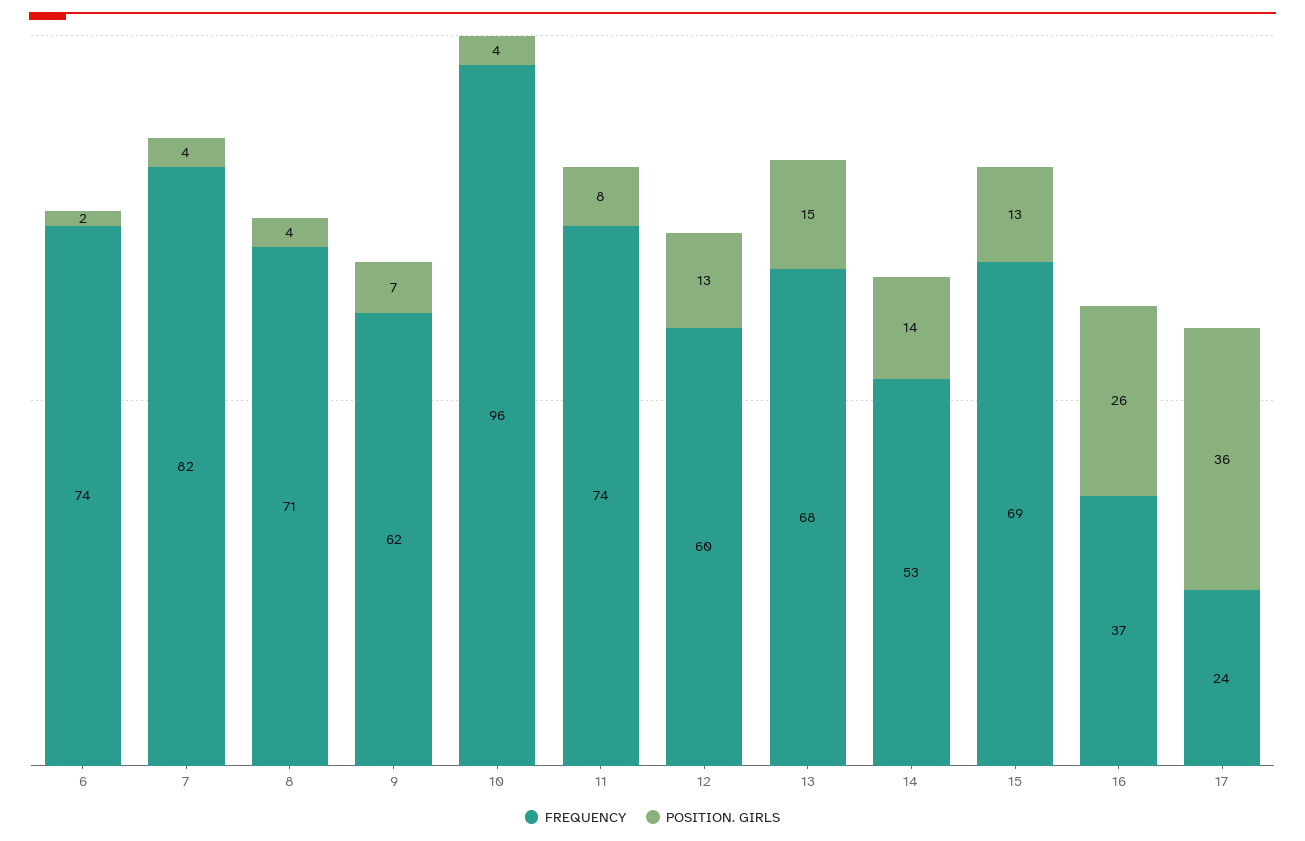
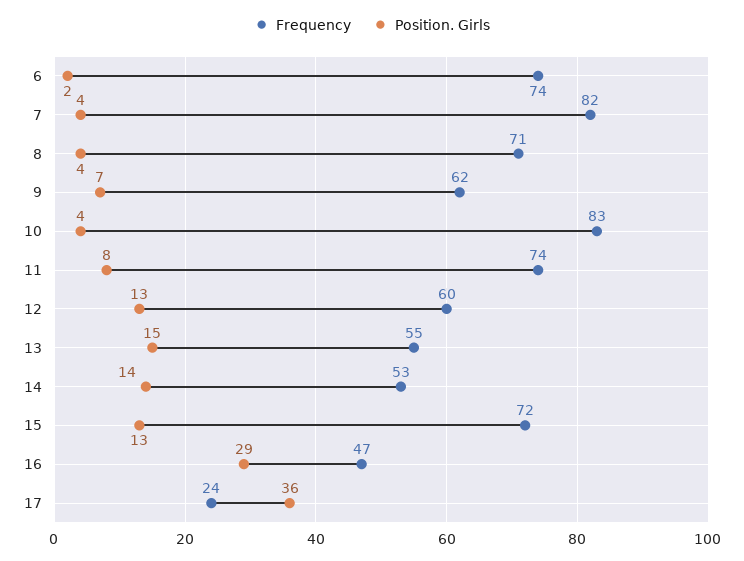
FREQUENCY, 10: 96 -> 83
FREQUENCY, 13: 68 -> 55
FREQUENCY, 15: 69 -> 72
FREQUENCY, 16: 37 -> 47
POSITION. GIRLS, 16: 26 -> 29

